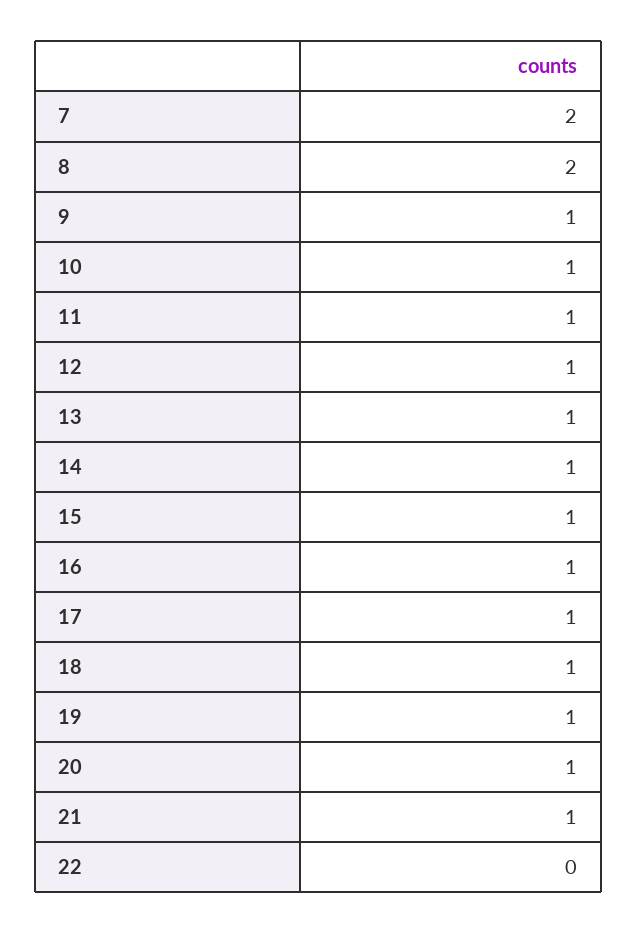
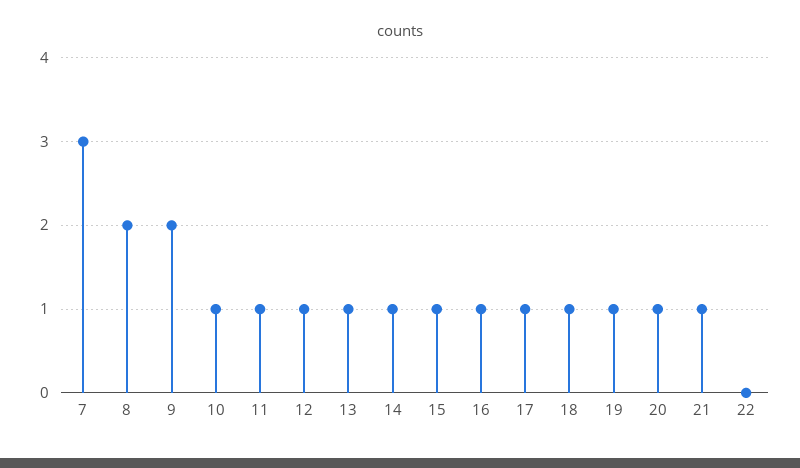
7: 2 -> 3
9: 1 -> 2

